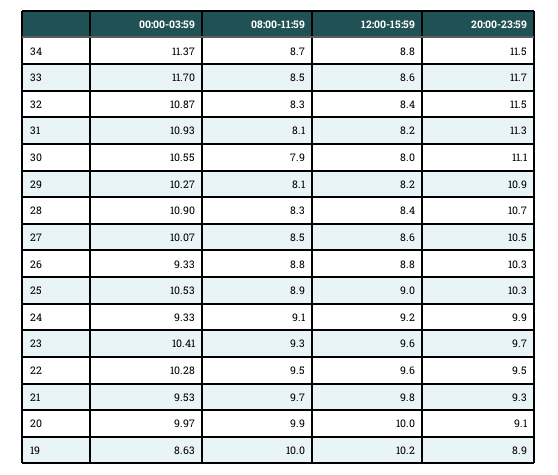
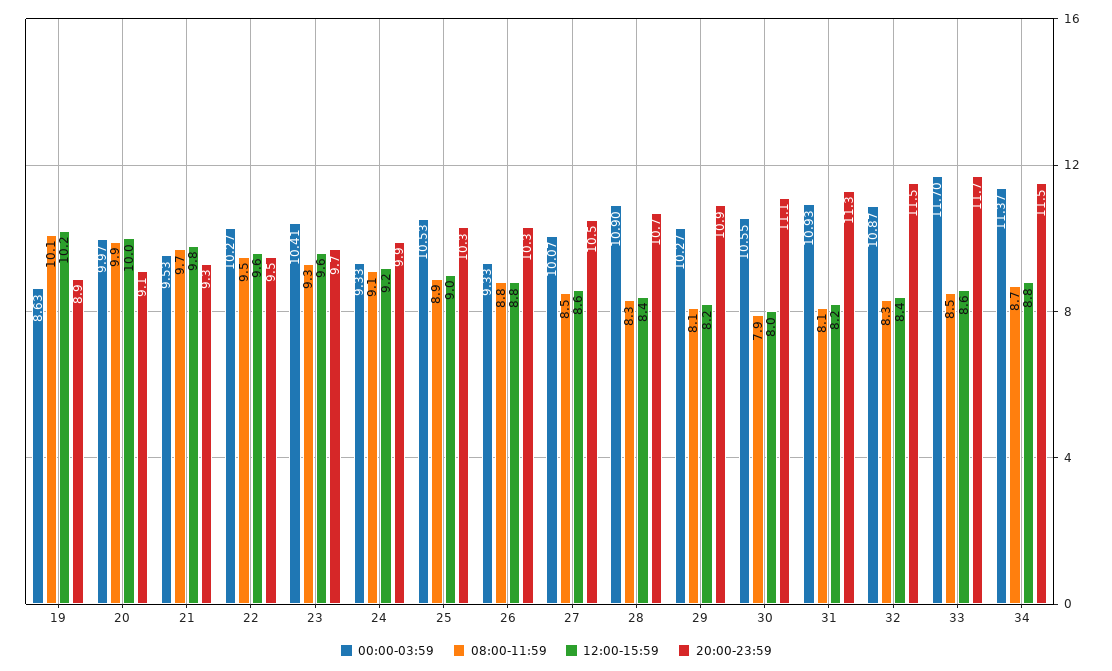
00:00-03:59, 22: 10.28 -> 10.27
08:00-11:59, 19: 10 -> 10.1

